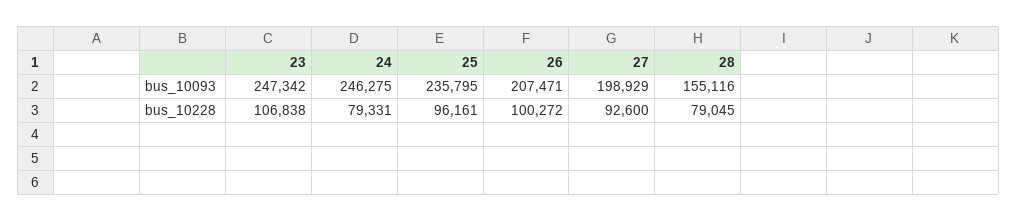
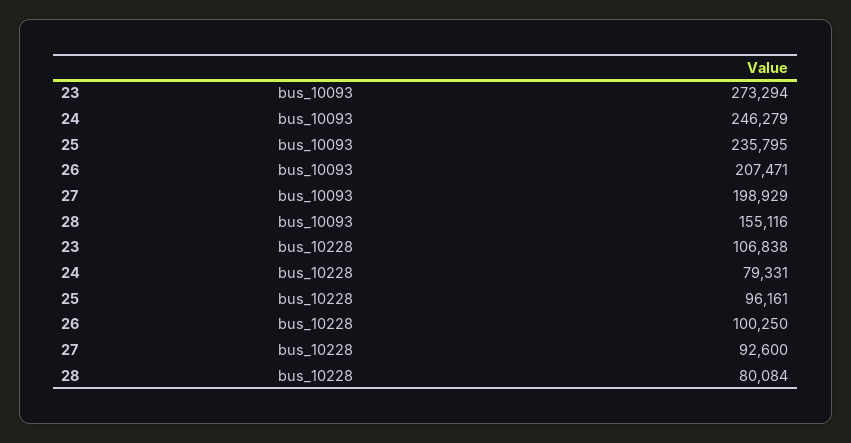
23, bus_10093: 247342 -> 273294
24, bus_10093: 246275 -> 246279
26, bus_10228: 100272 -> 100250
28, bus_10228: 79045 -> 80084

